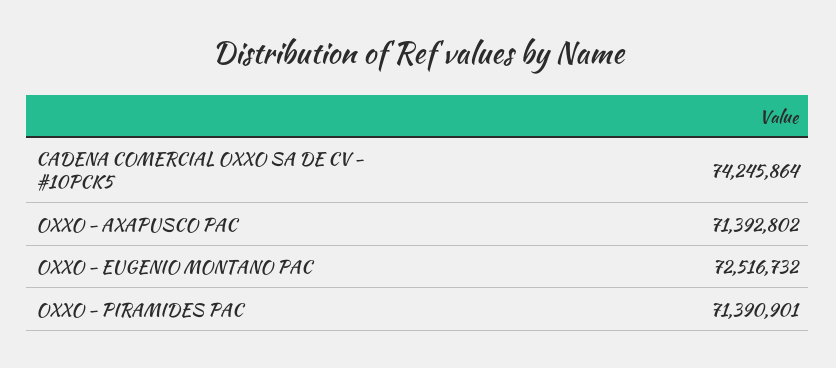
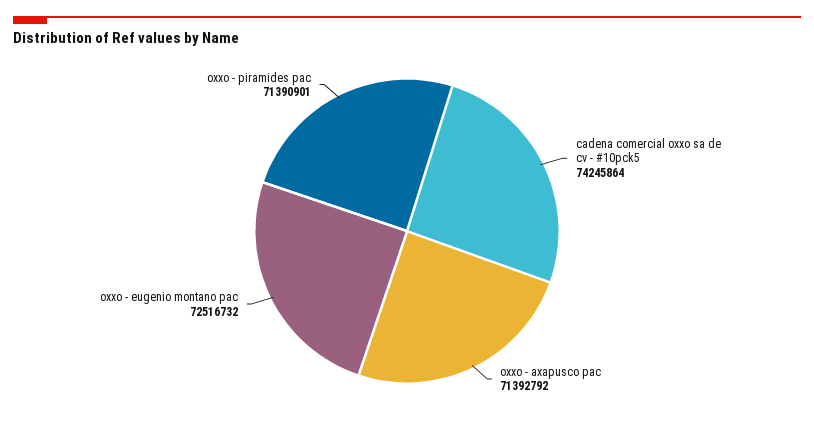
OXXO - AXAPUSCO PAC: 71392802 -> 71392792

